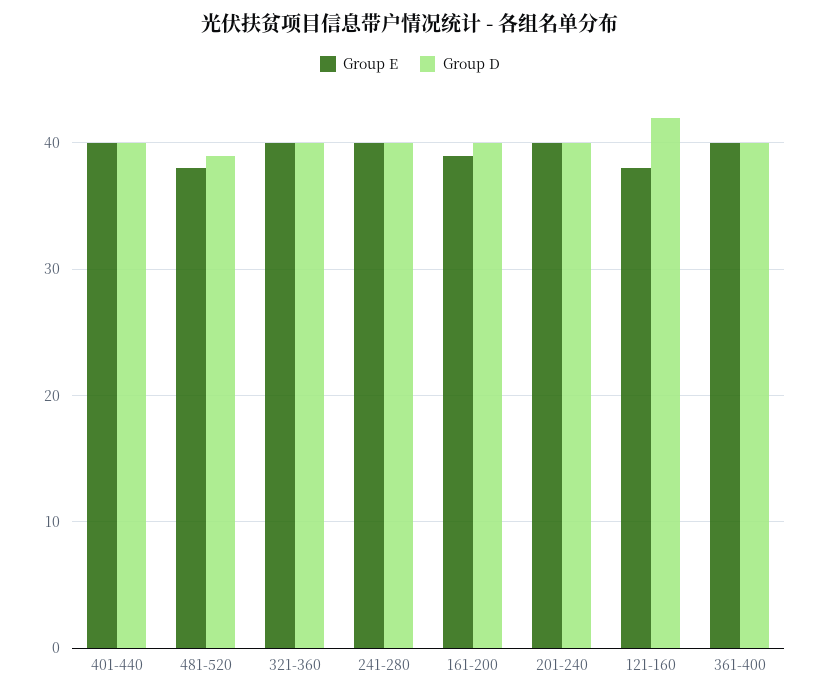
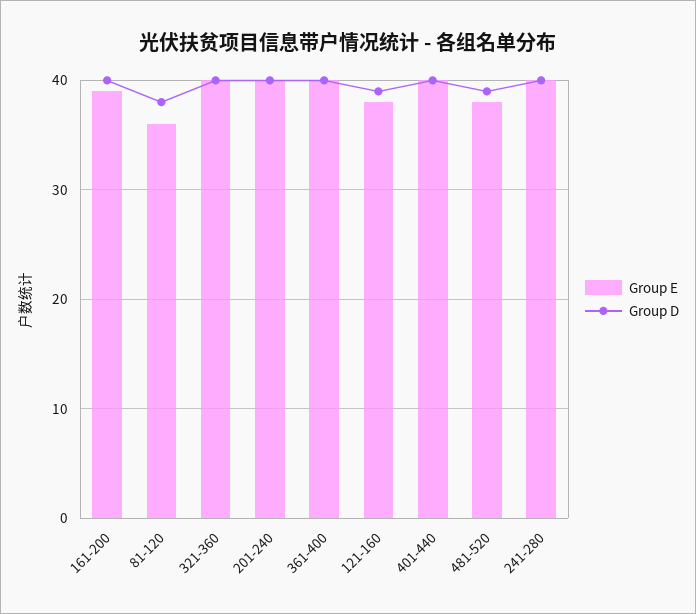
Group D, 121-160: 42 -> 39
Group E, 81-120: none -> 36
Group D, 81-120: none -> 38

